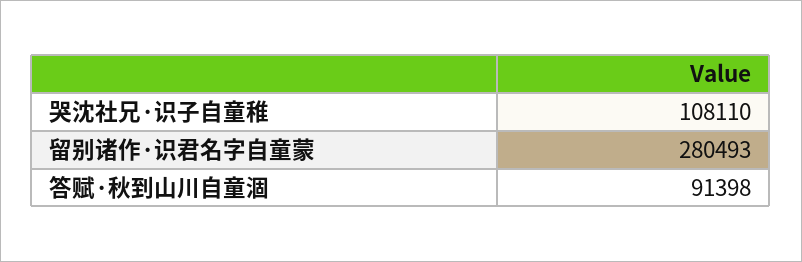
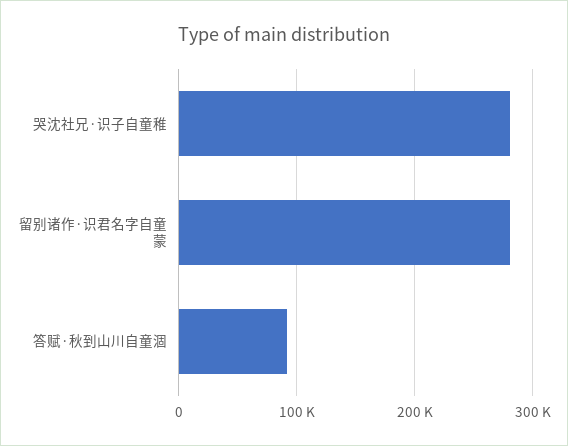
哭沈社兄·识子自童稚: 108110 -> 280000

